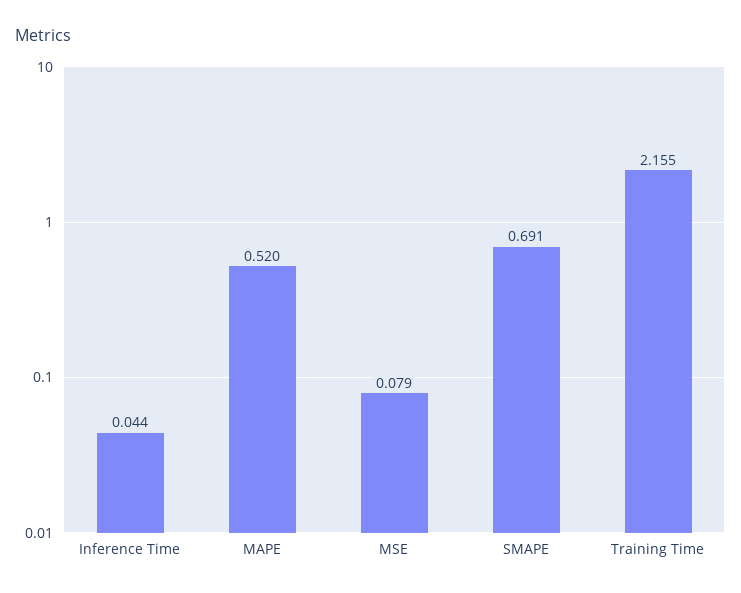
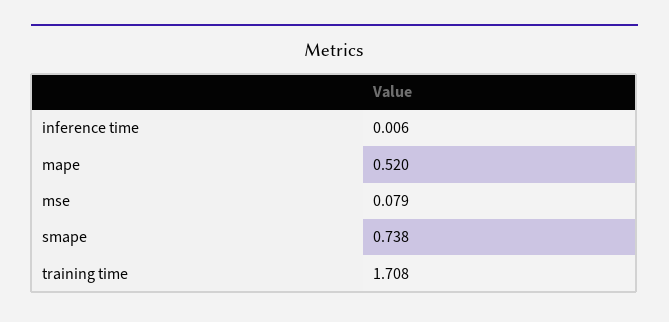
Inference Time: 0.044 -> 0.006
SMAPE: 0.691 -> 0.738
Training Time: 2.155 -> 1.708

